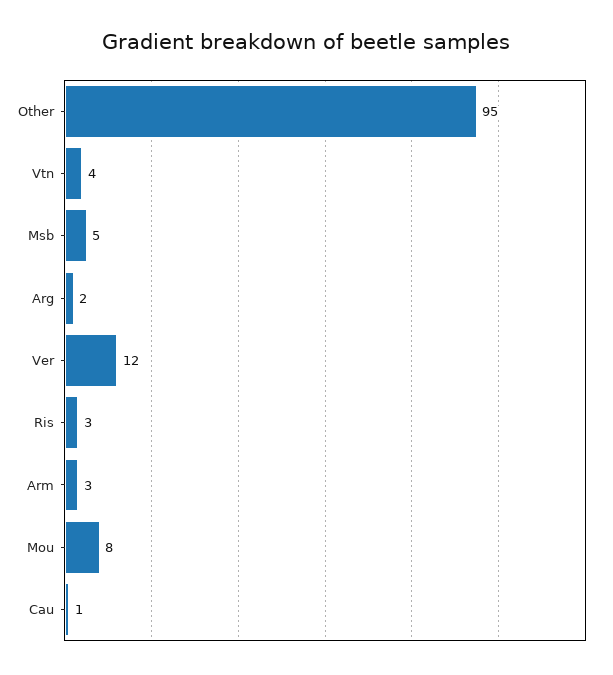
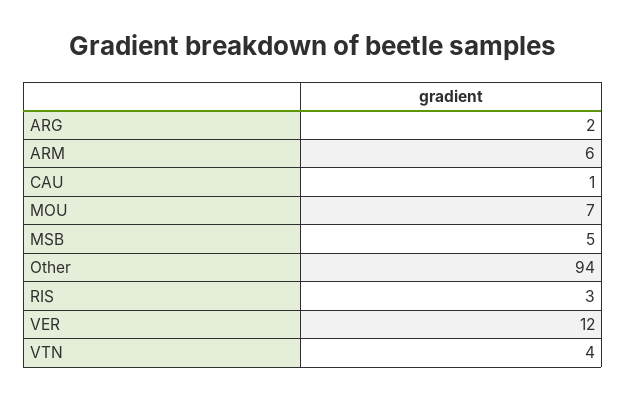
Other: 95 -> 94
Arm: 3 -> 6
Mou: 8 -> 7

